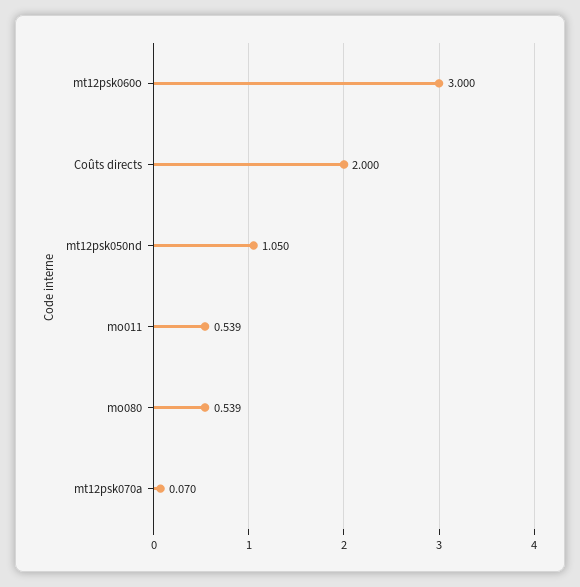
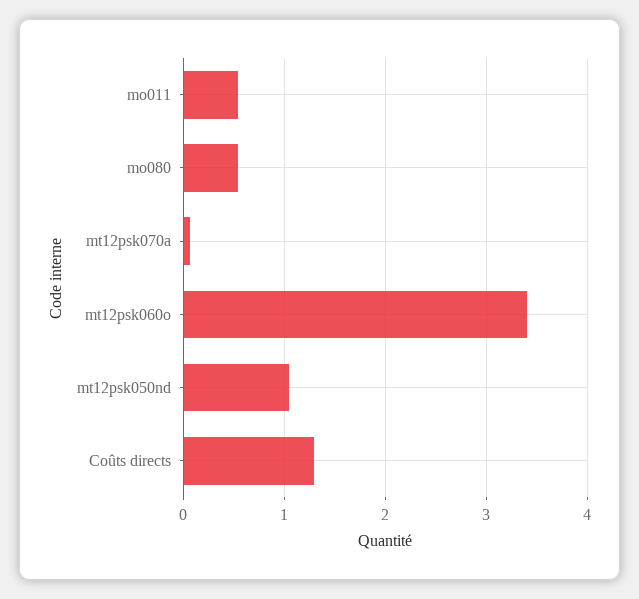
mt12psk060o: 3 -> 3.4
Coûts directs: 2 -> 1.3

